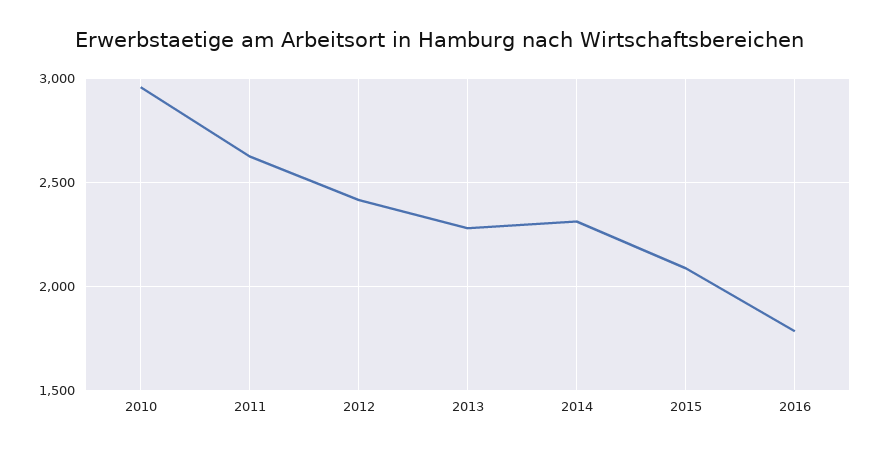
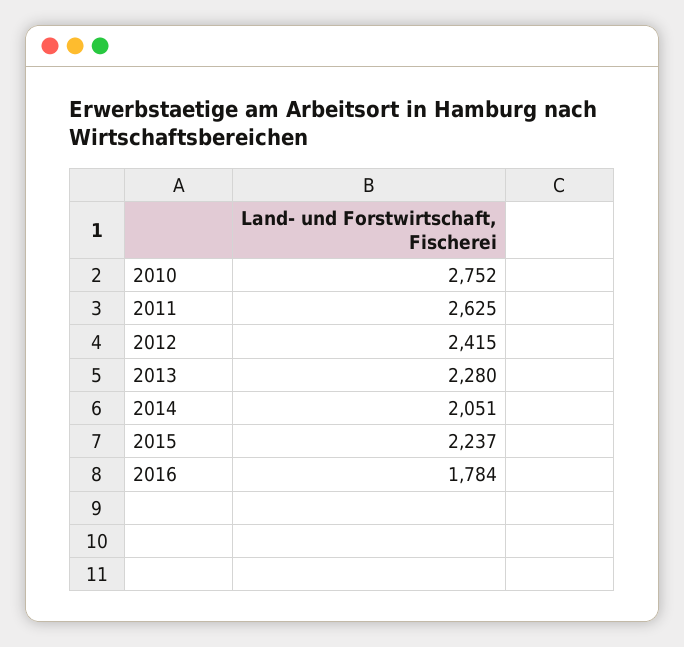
2010: 2950 -> 2752
2014: 2300 -> 2051
2015: 2100 -> 2237

